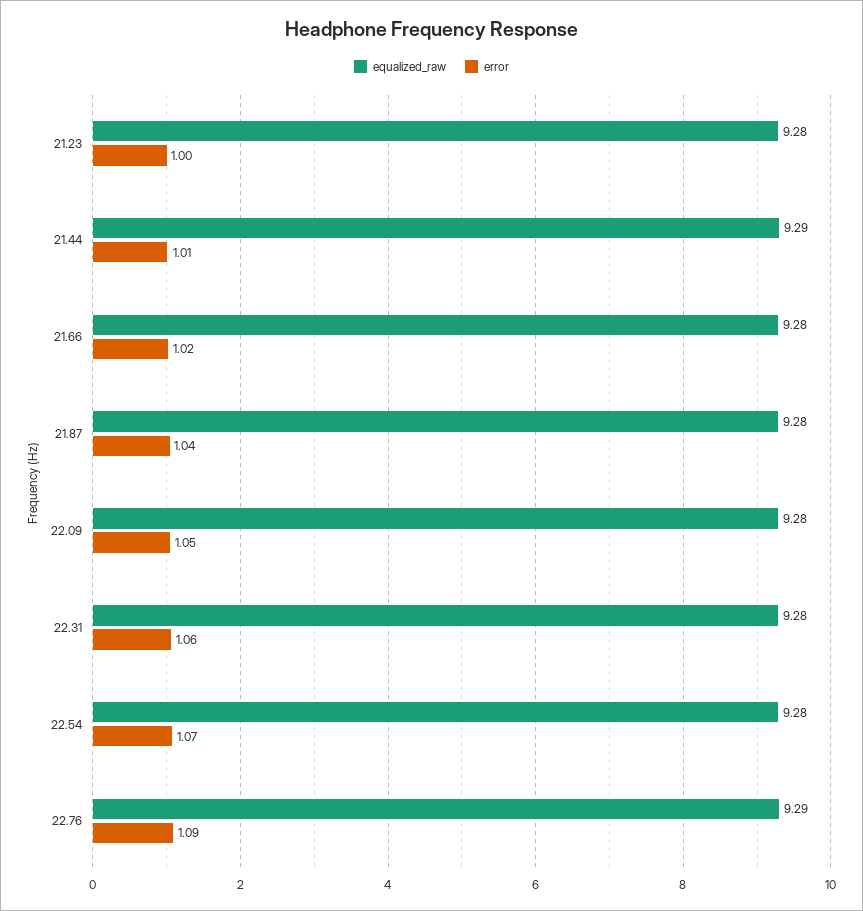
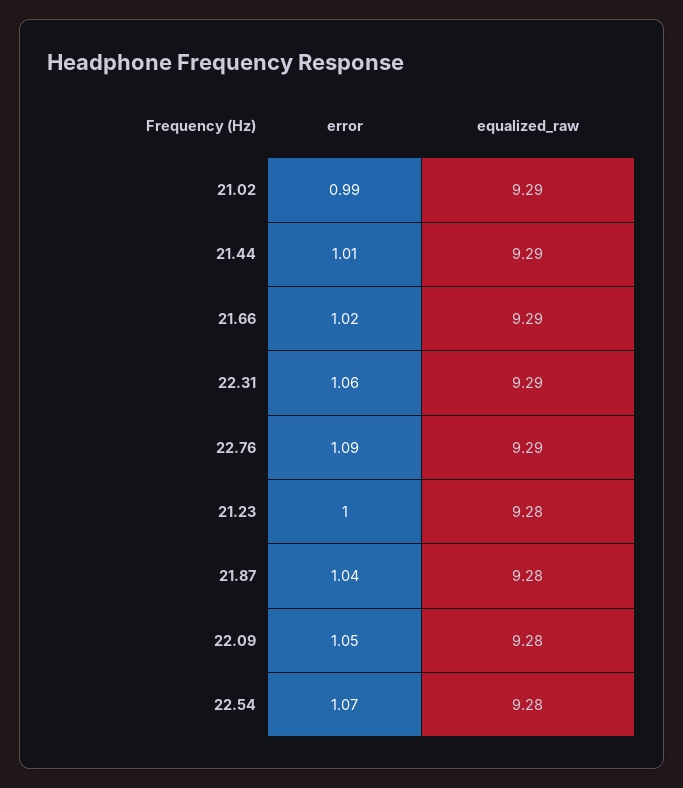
equalized_raw, 21.66: 9.28 -> 9.29
equalized_raw, 22.31: 9.28 -> 9.29
error, 21.02: none -> 0.99
equalized_raw, 21.02: none -> 9.29

